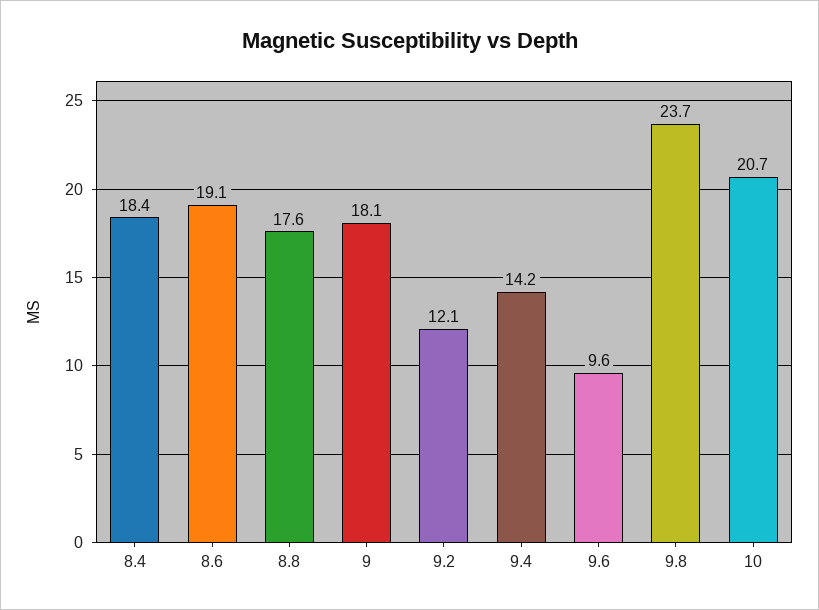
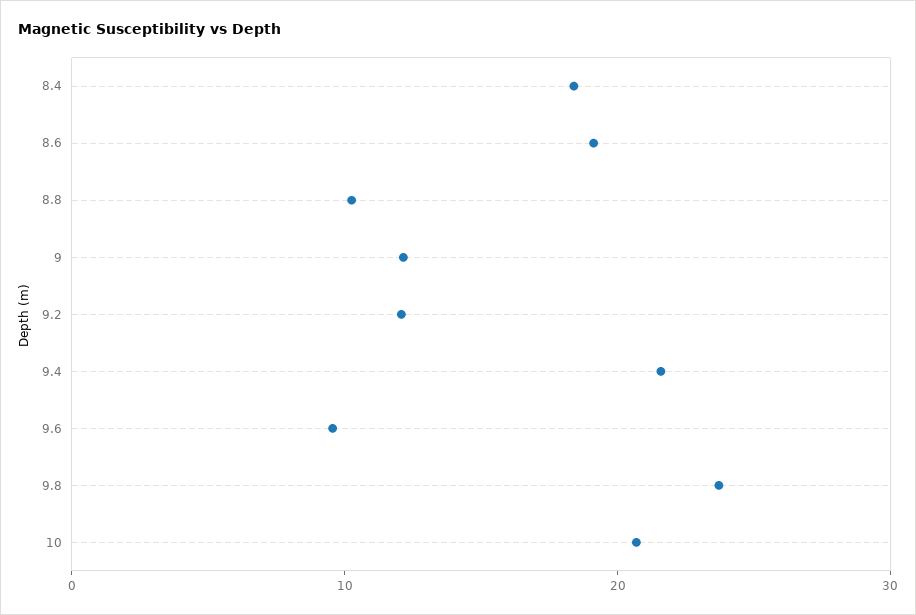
8.8: 17.6 -> 10
9: 18.1 -> 12
9.4: 14.2 -> 22

